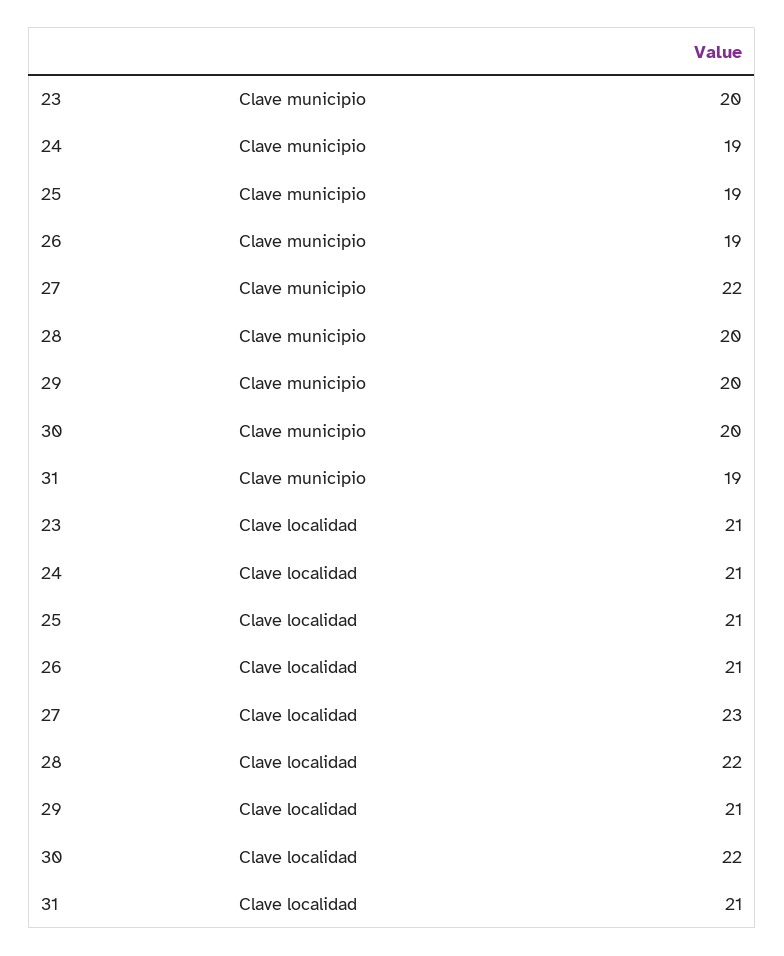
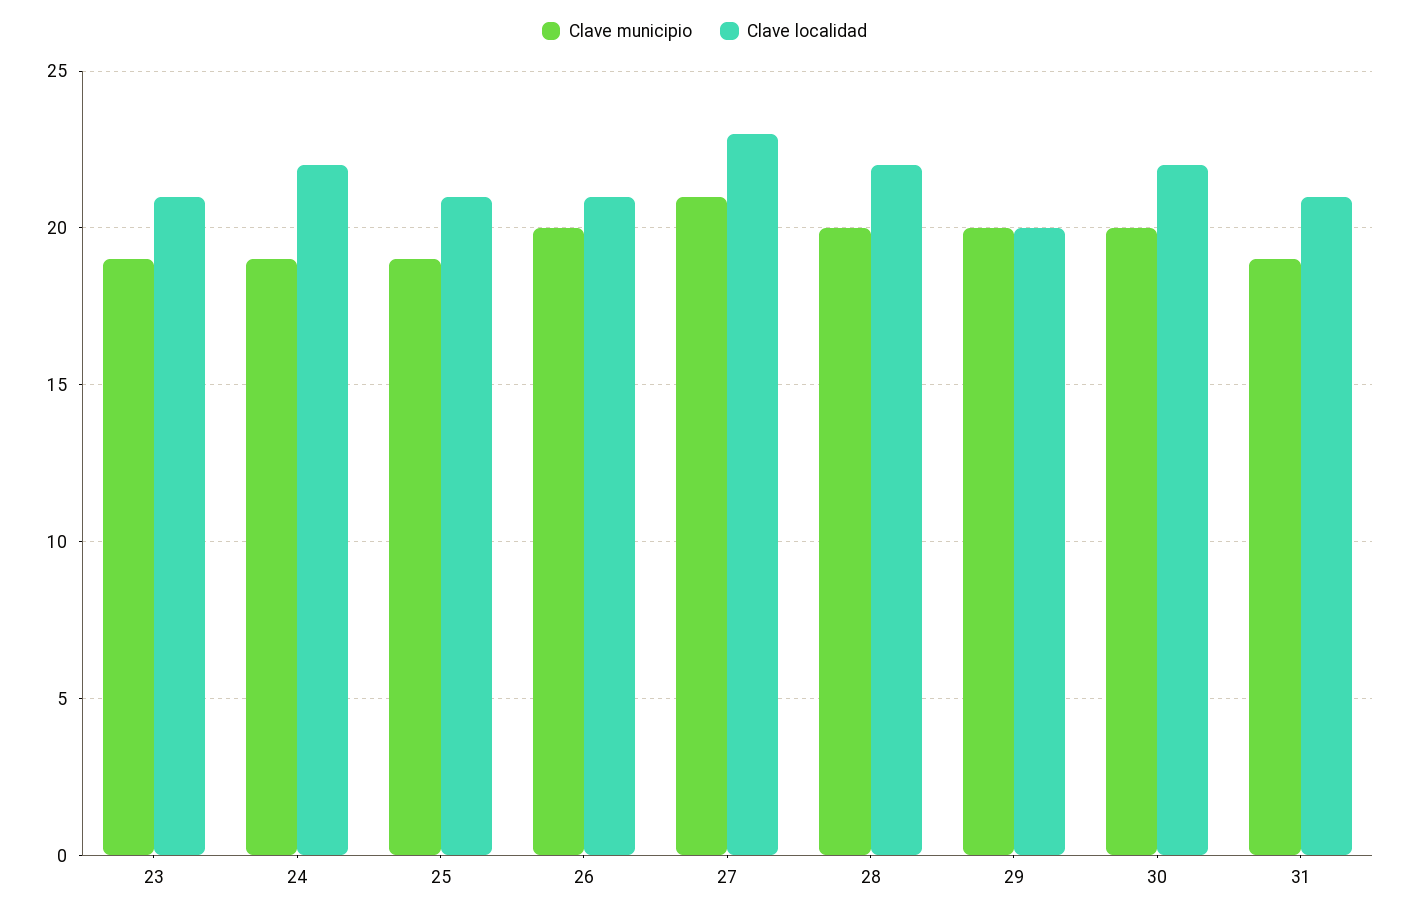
Clave municipio, 23: 20 -> 19
Clave municipio, 26: 19 -> 20
Clave municipio, 27: 22 -> 21
Clave localidad, 24: 21 -> 22
Clave localidad, 29: 21 -> 20

